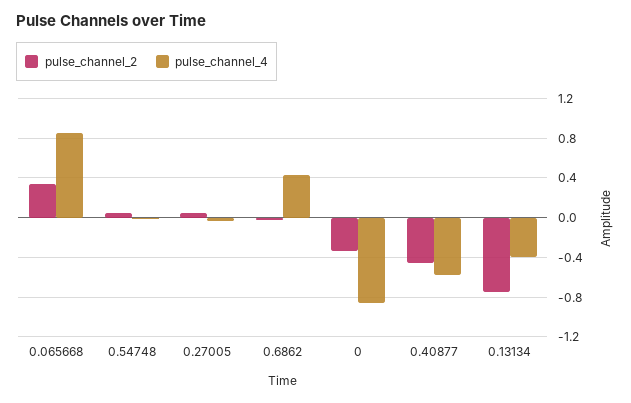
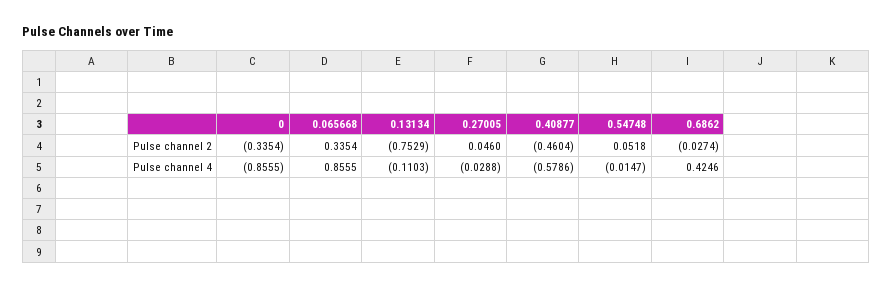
pulse_channel_4, 0.13134: -0.4 -> -0.1103

